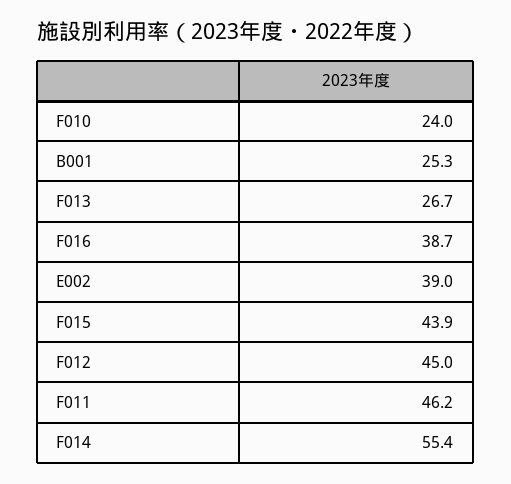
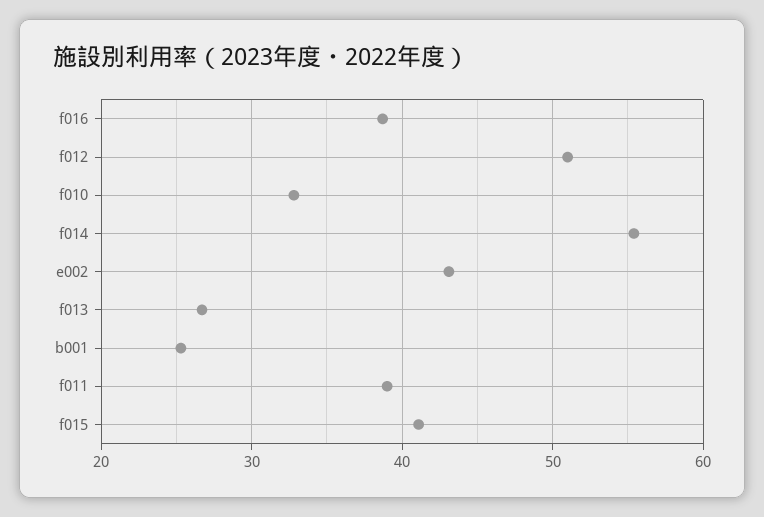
F010: 24 -> 33
E002: 39 -> 43
F015: 43.9 -> 41
F012: 45 -> 51
F011: 46.2 -> 39

